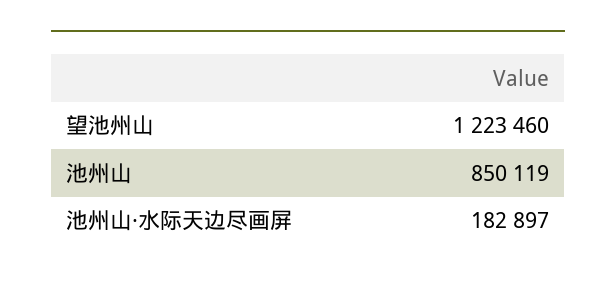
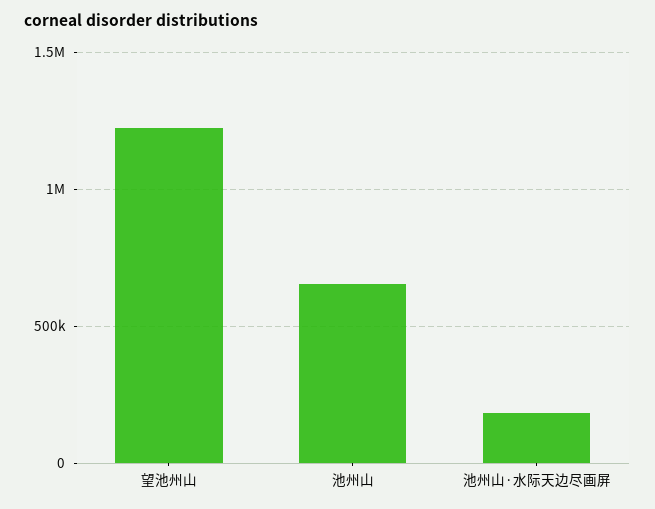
池州山: 850119 -> 650000

